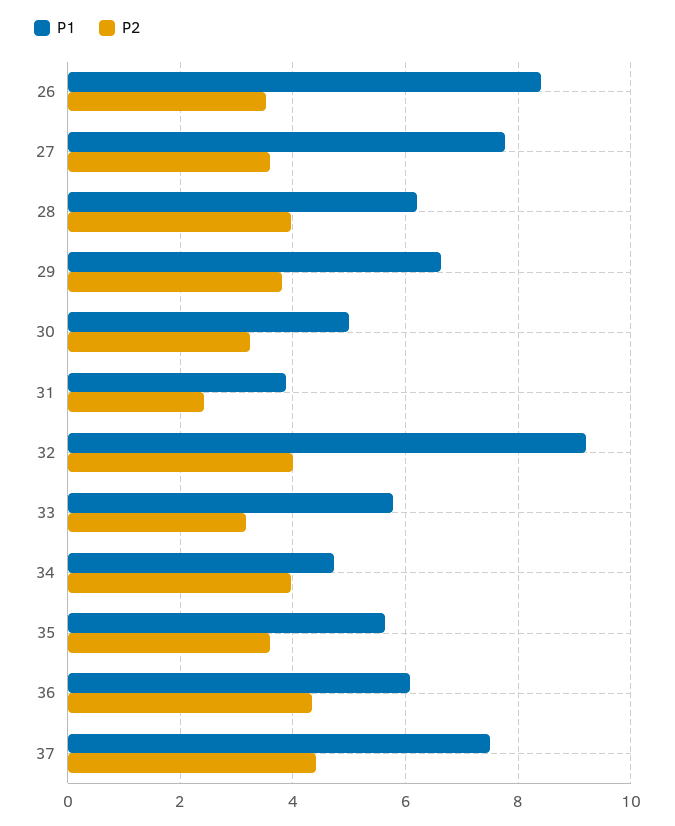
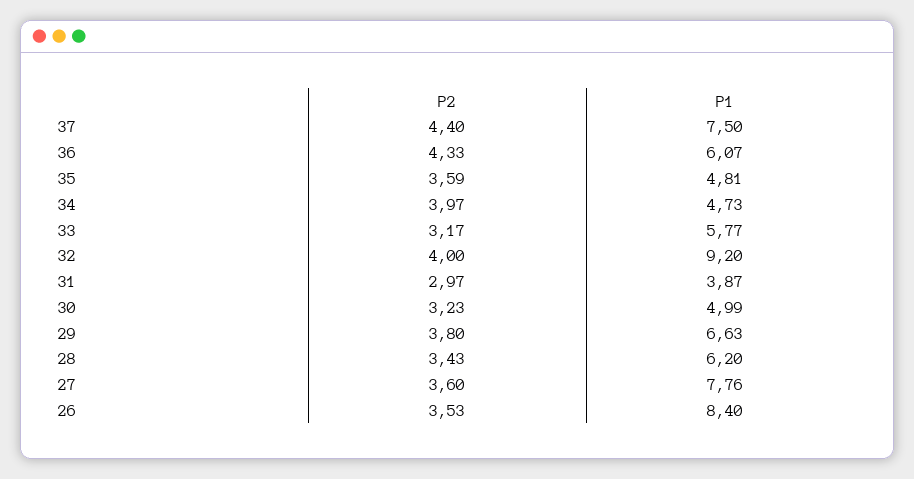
P2, 28: 4 -> 3.43
P2, 31: 2.4 -> 2.97
P1, 35: 5.6 -> 4.81

